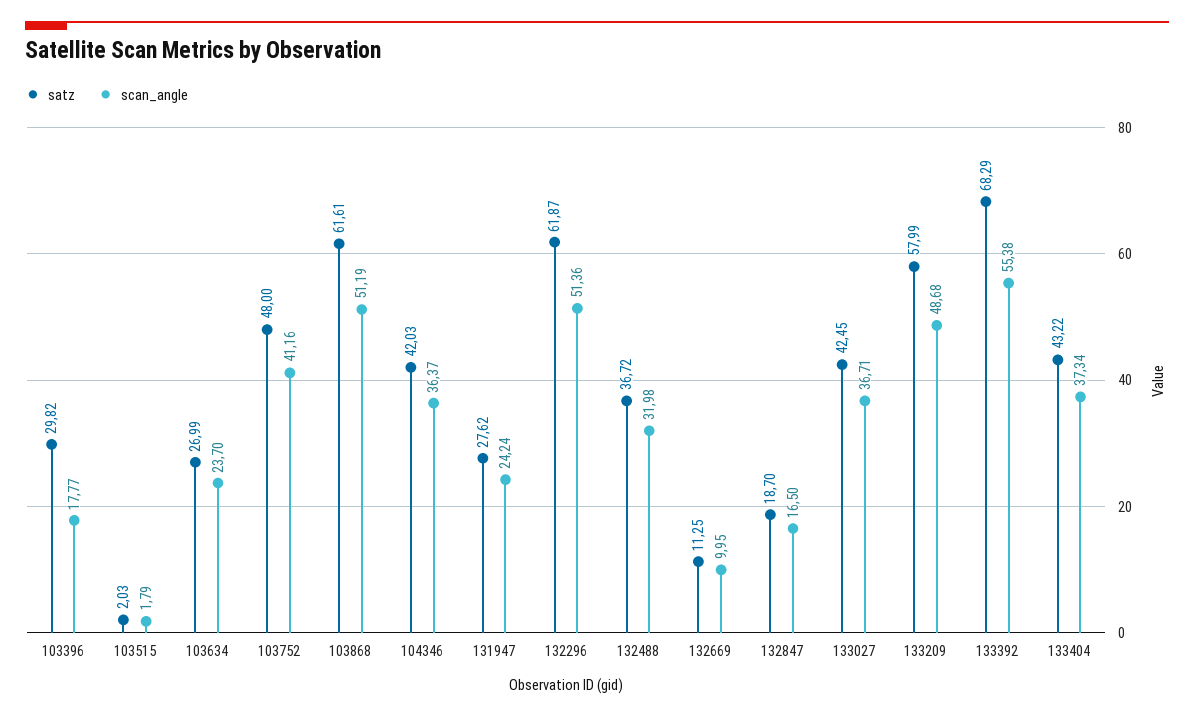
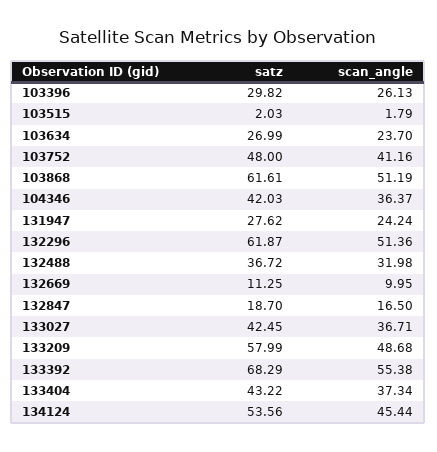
scan_angle, 103396: 17.77 -> 26.13
satz, 134124: none -> 53.56
scan_angle, 134124: none -> 45.44

